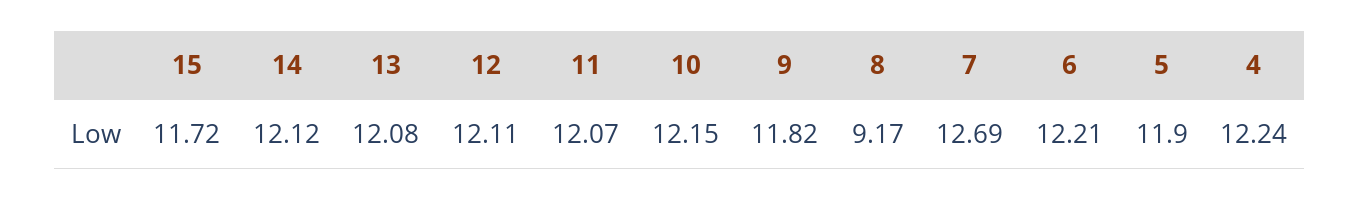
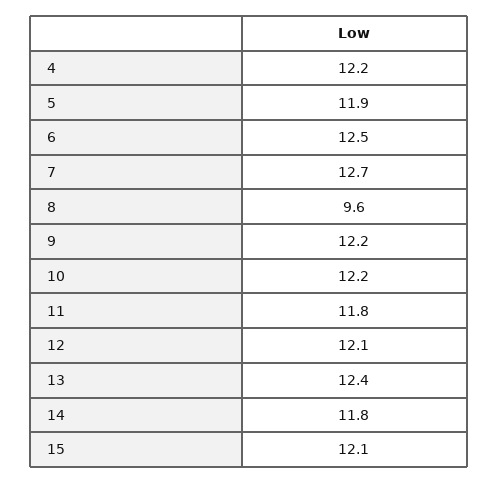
15: 11.72 -> 12.1
14: 12.12 -> 11.8
13: 12.08 -> 12.4
11: 12.07 -> 11.8
9: 11.82 -> 12.2
8: 9.17 -> 9.6
6: 12.21 -> 12.5

